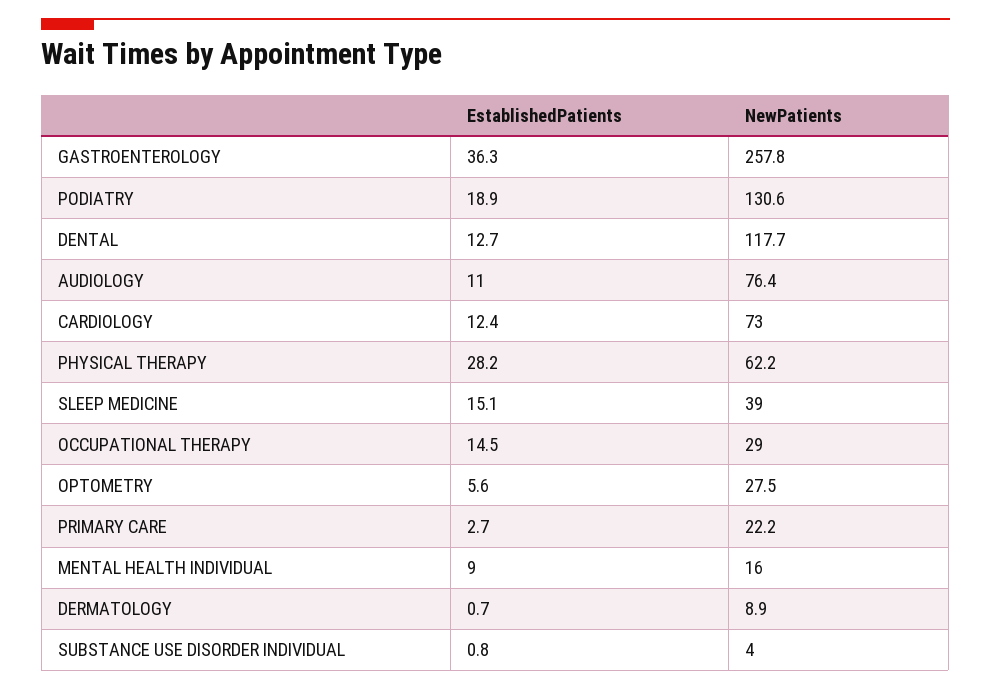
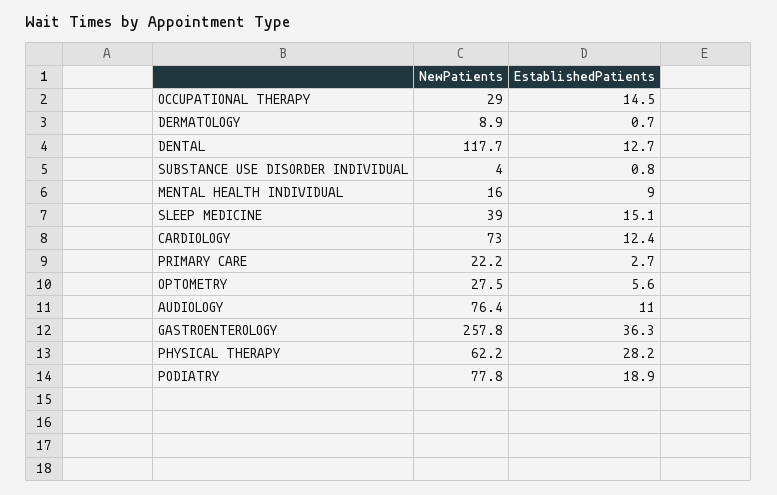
NewPatients, PODIATRY: 130.6 -> 77.8

